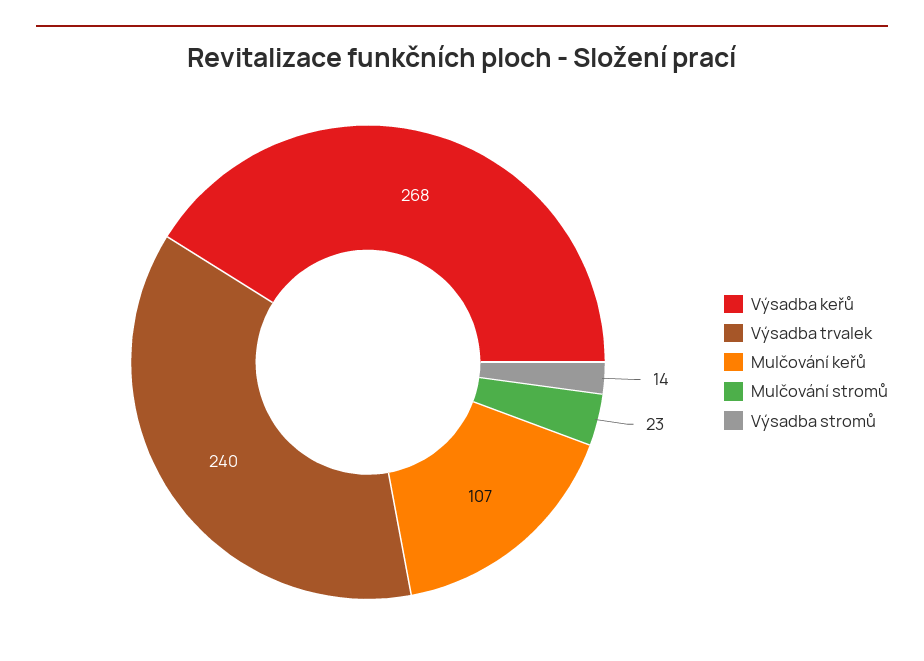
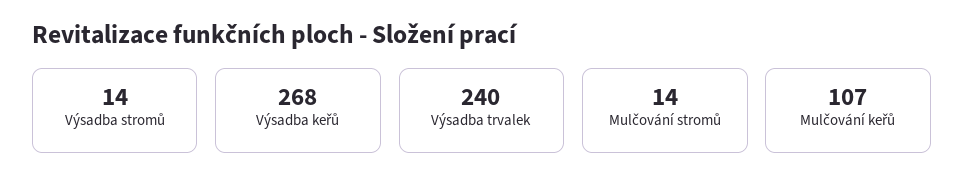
Mulčování stromů: 23 -> 14

